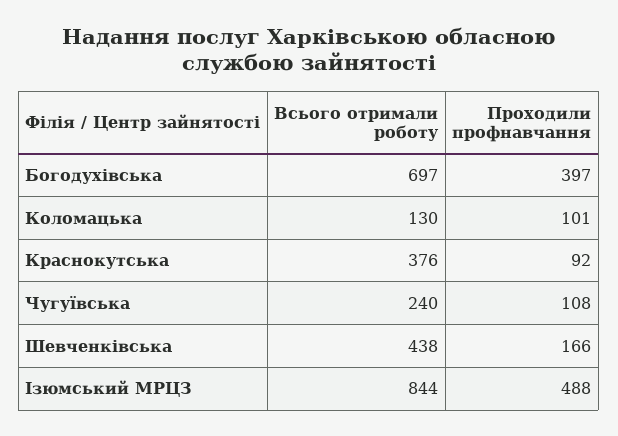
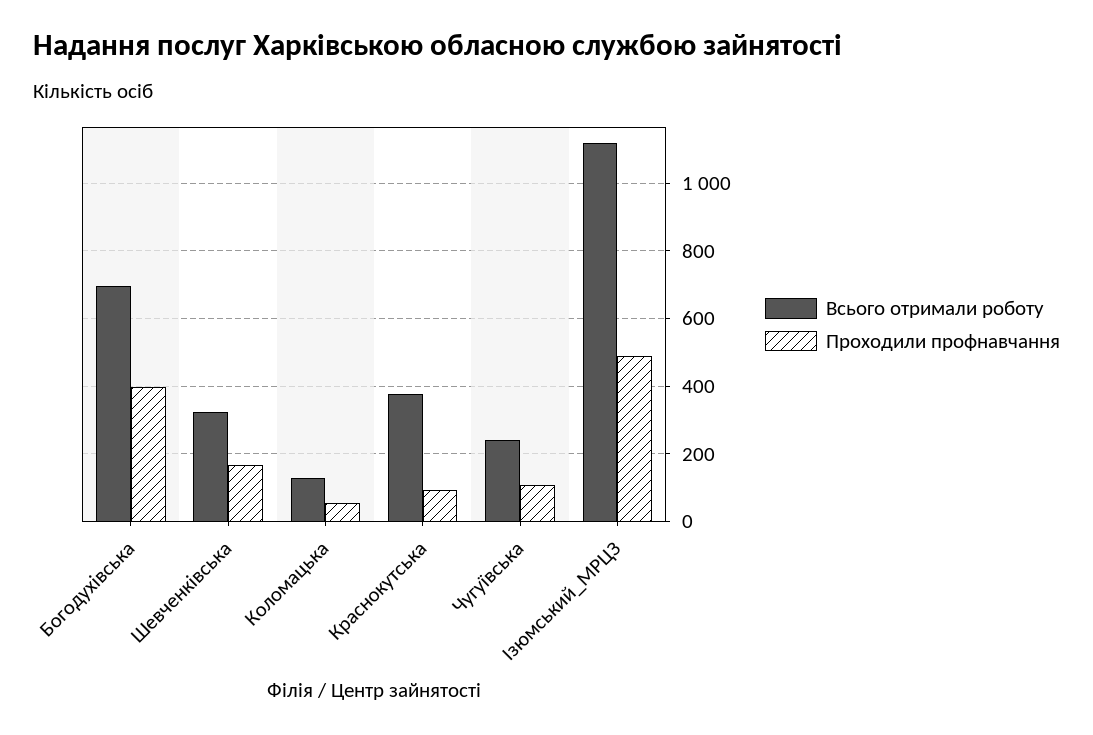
Проходили профнавчання, Коломацька: 101 -> 60
Всього отримали роботу, Шевченківська: 438 -> 320
Всього отримали роботу, Ізюмський МРЦЗ: 844 -> 1120

